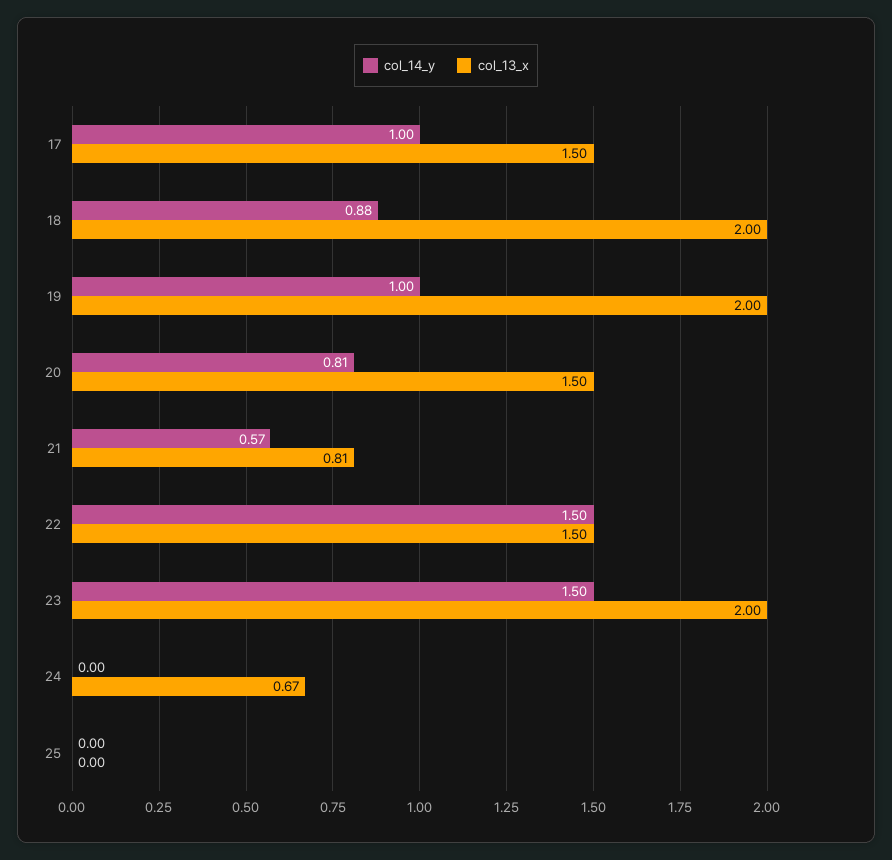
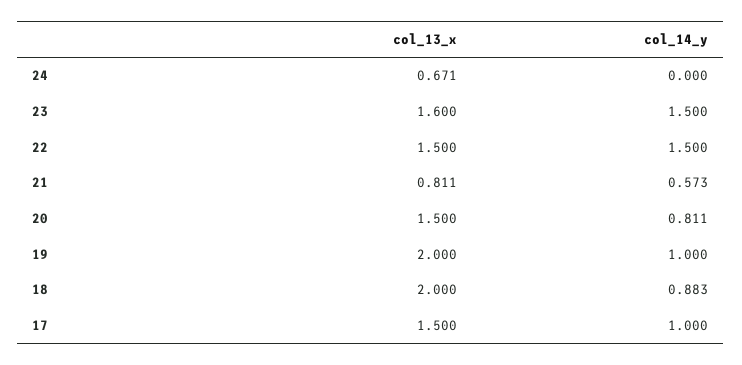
col_13_x, 23: 2 -> 1.6
col_14_y, 25: 0 -> none
col_13_x, 25: 0 -> none

